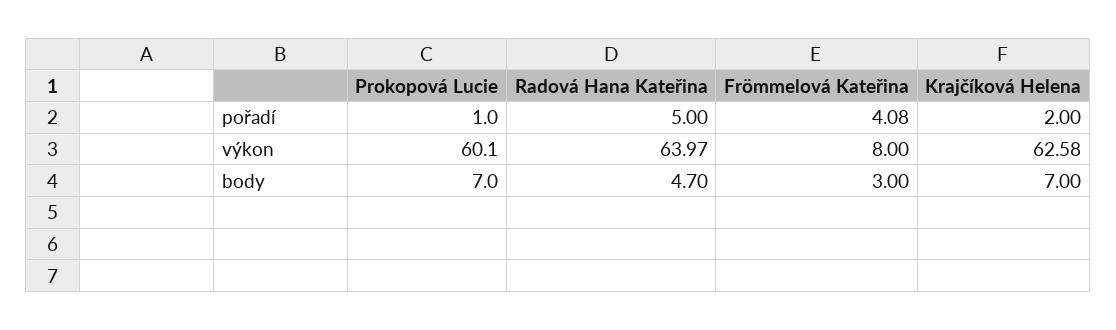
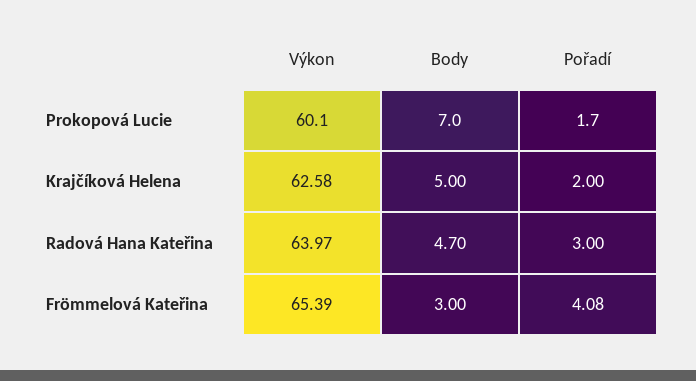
Prokopová Lucie, pořadí: 1 -> 1.7
Radová Hana Kateřina, pořadí: 5 -> 3
Frömmelová Kateřina, výkon: 8 -> 65.39
Krajčíková Helena, body: 7 -> 5

